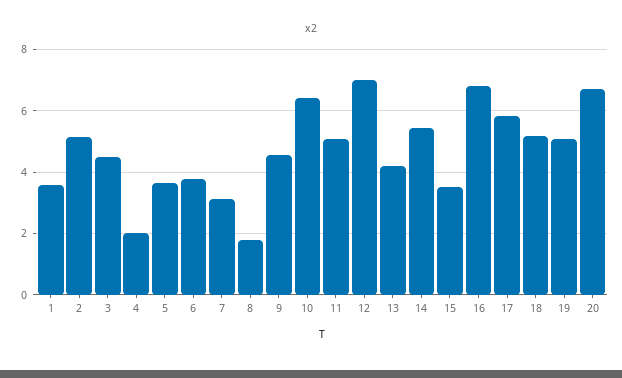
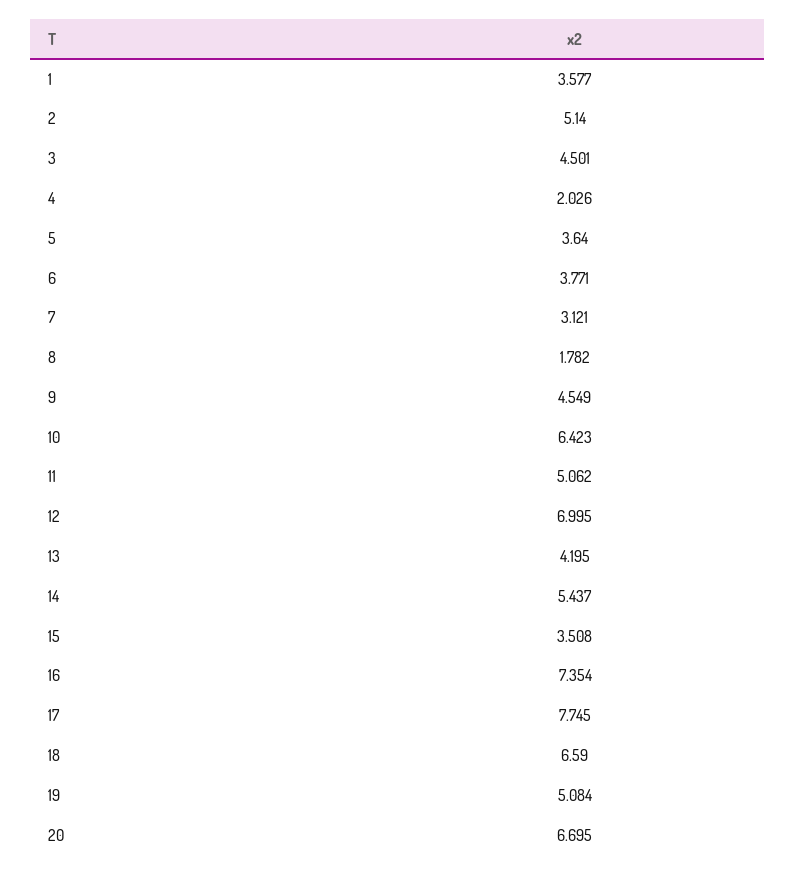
16: 6.8 -> 7.354
17: 5.8 -> 7.745
18: 5.2 -> 6.59

